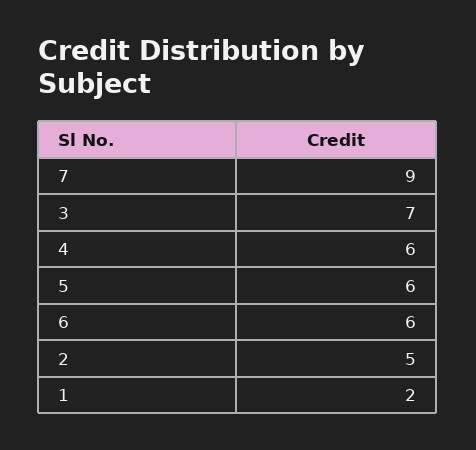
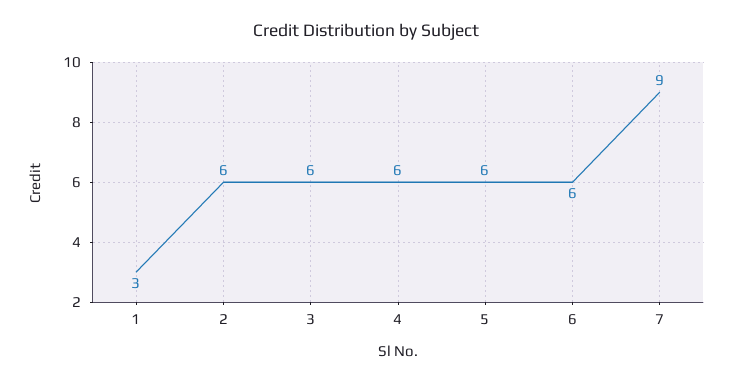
3: 7 -> 6
2: 5 -> 6
1: 2 -> 3

